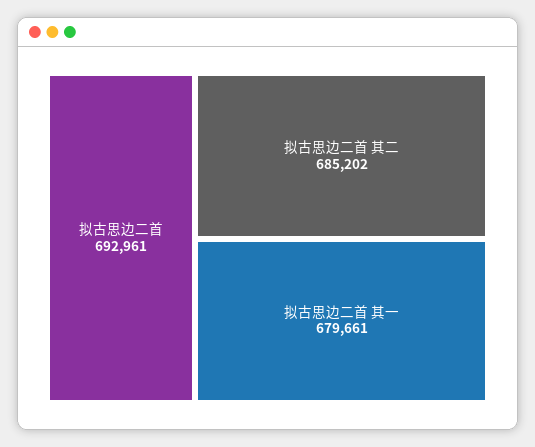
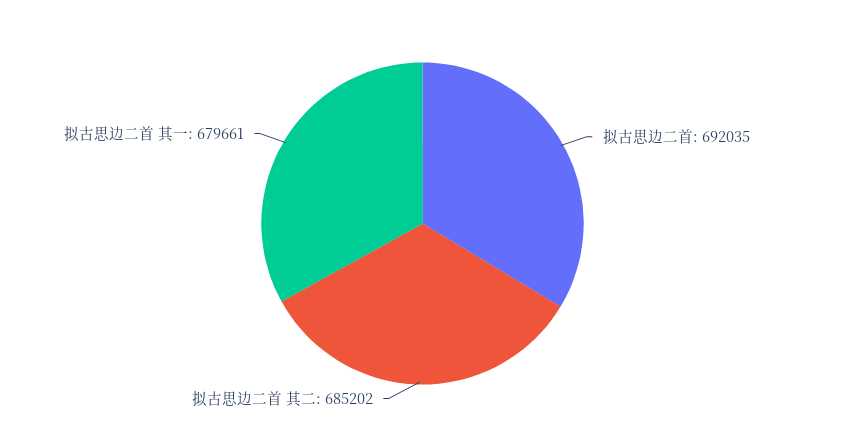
拟古思边二首: 692961 -> 692035

